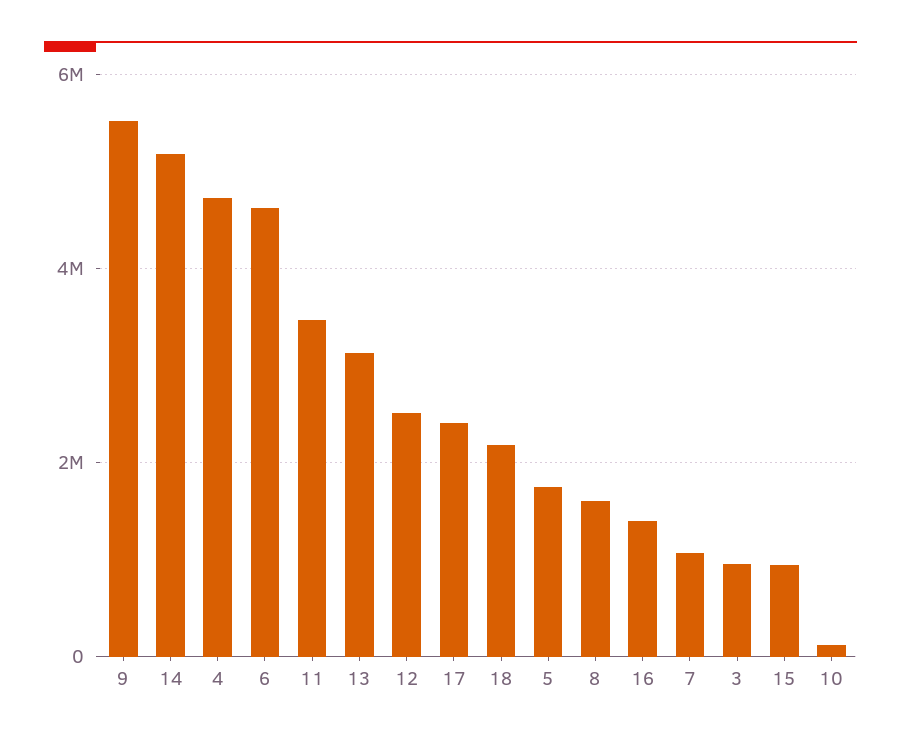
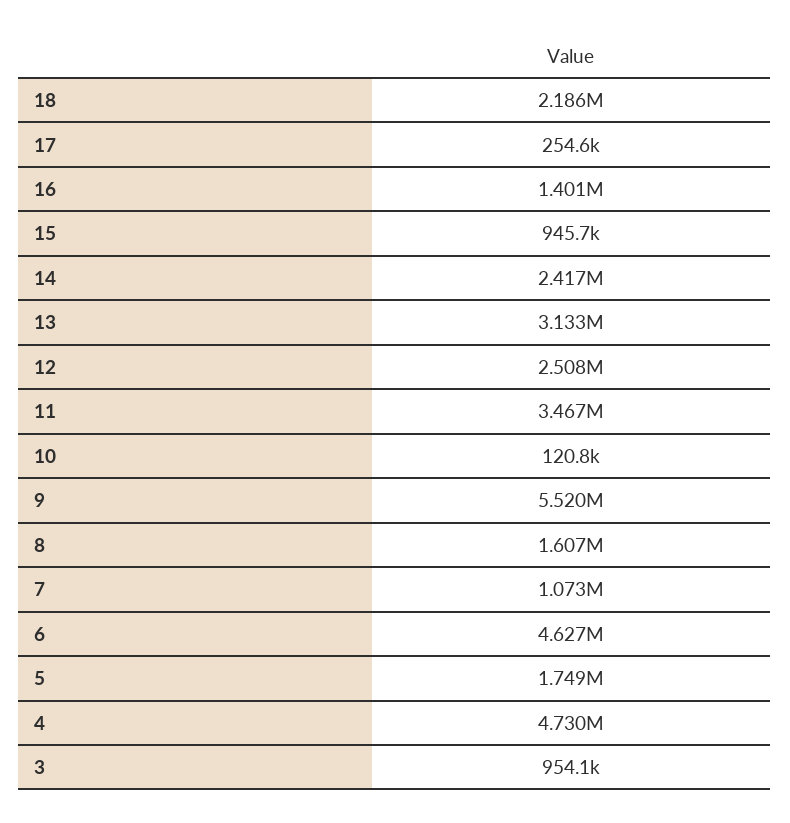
14: 5200000 -> 2417000
17: 2400000 -> 254600

